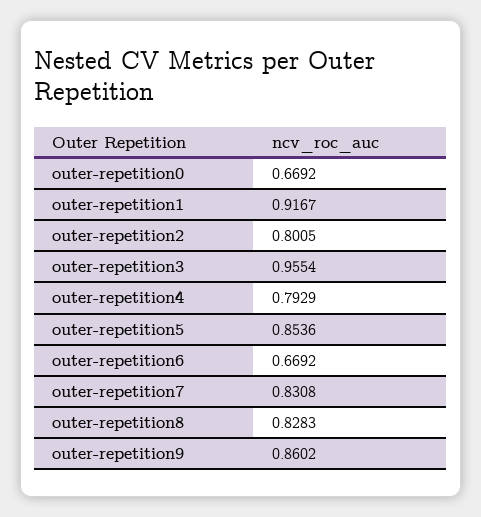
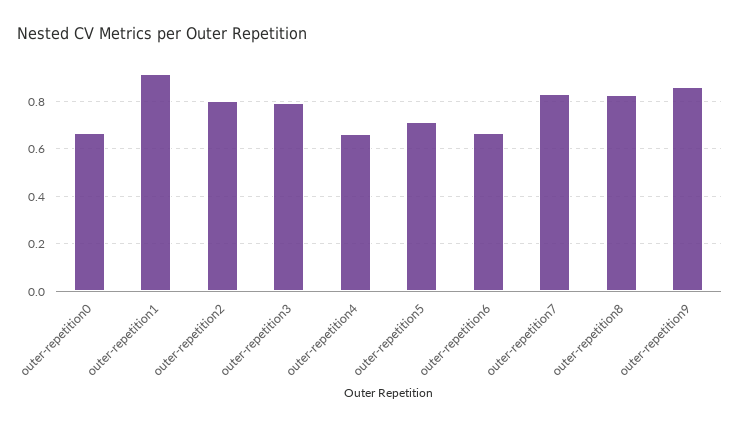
outer-repetition3: 0.9554 -> 0.8
outer-repetition4: 0.7929 -> 0.65
outer-repetition5: 0.8536 -> 0.7

